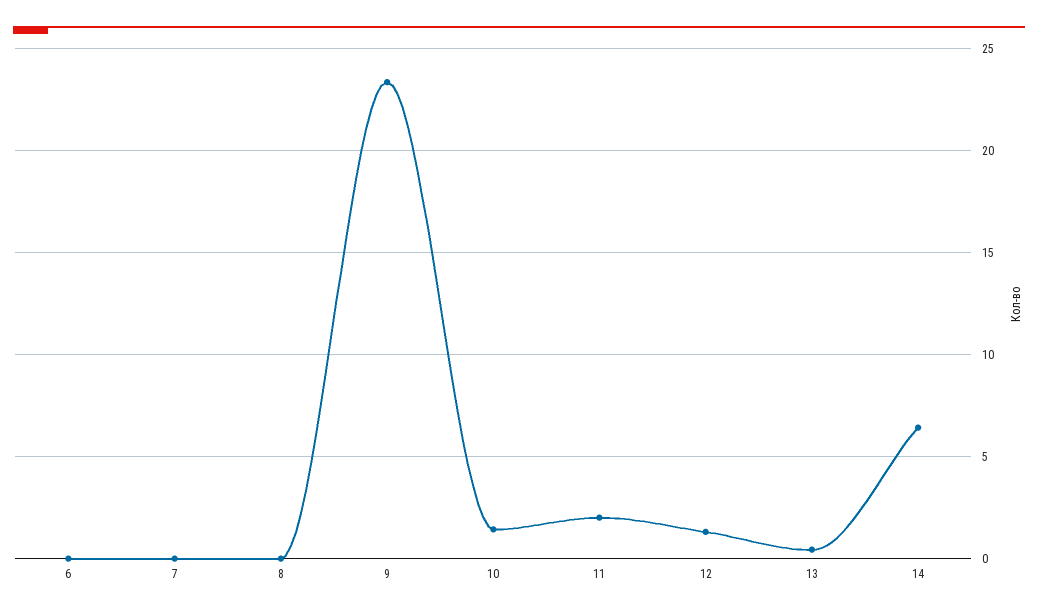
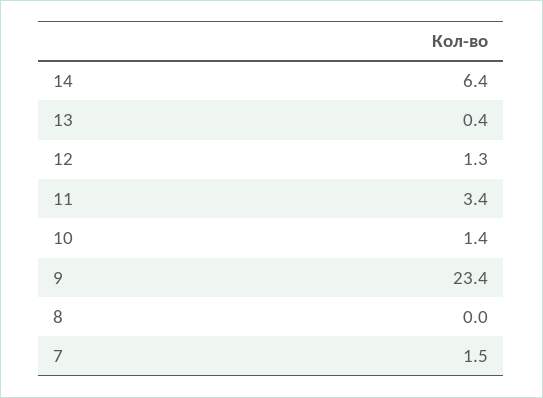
6: 0 -> none
7: 0 -> 1.5
11: 2 -> 3.4

